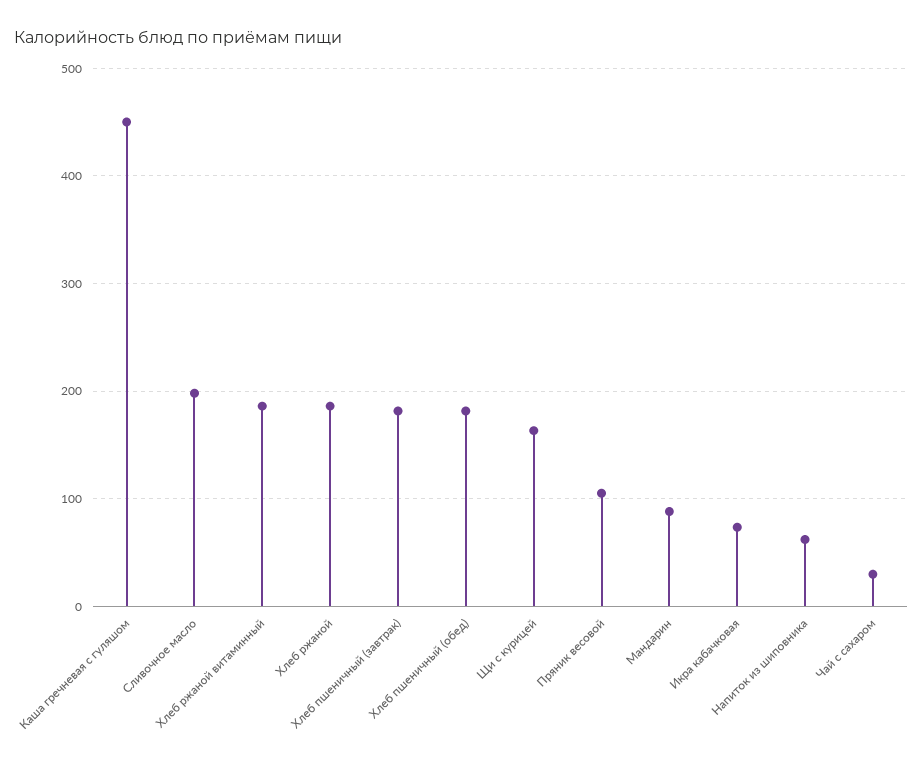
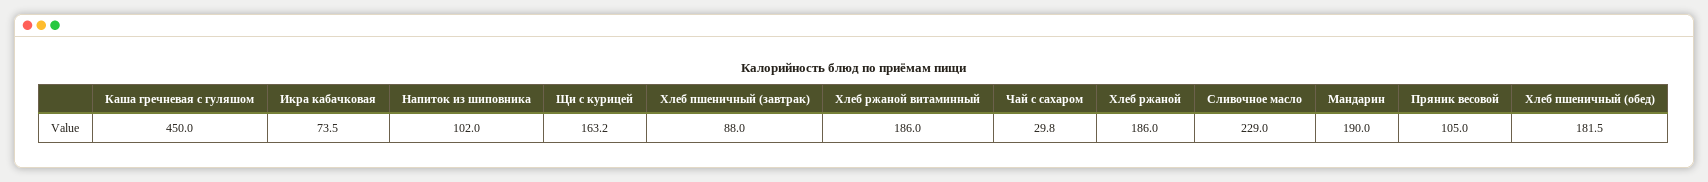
Сливочное масло: 200 -> 229
Хлеб пшеничный (завтрак): 180 -> 88
Мандарин: 90 -> 190
Напиток из шиповника: 60 -> 102

